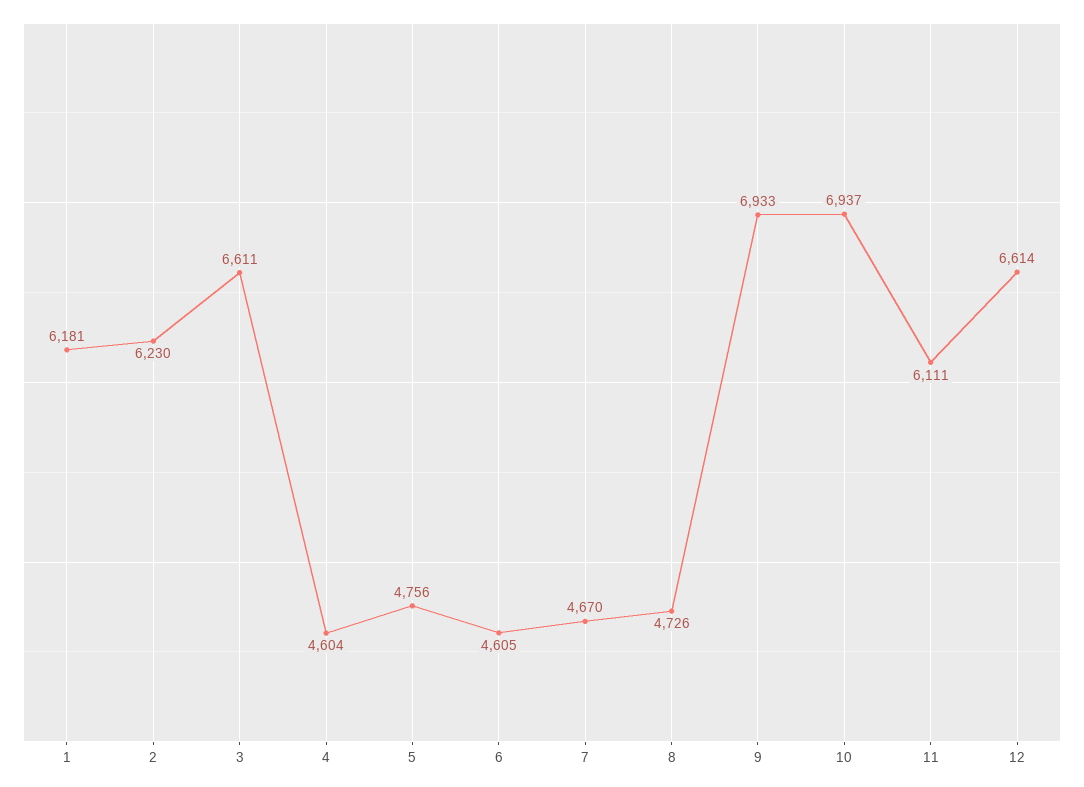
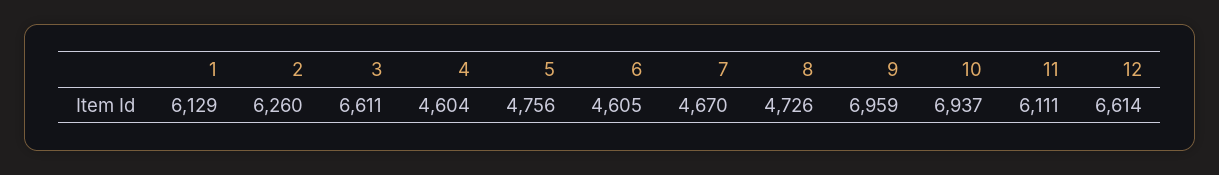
1: 6181 -> 6129
2: 6230 -> 6260
9: 6933 -> 6959

